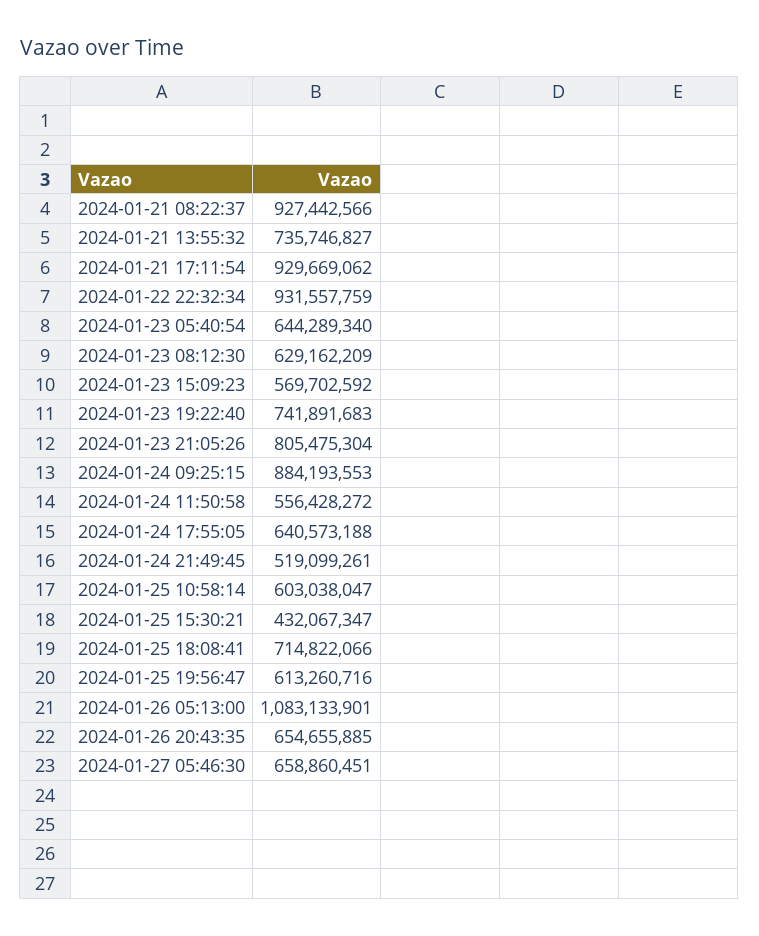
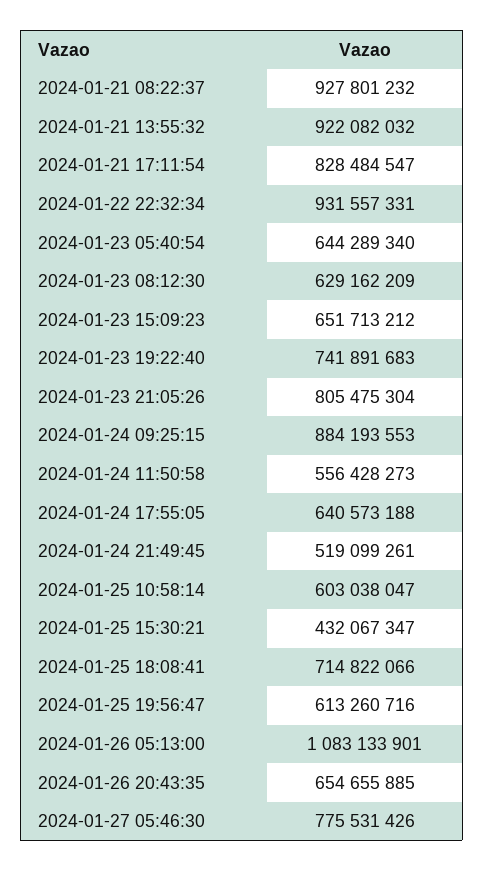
2024-01-21 08:22:37: 927442566 -> 927801232
2024-01-21 13:55:32: 735746827 -> 922082032
2024-01-21 17:11:54: 929669062 -> 828484547
2024-01-22 22:32:34: 931557759 -> 931557331
2024-01-23 15:09:23: 569702592 -> 651713212
2024-01-24 11:50:58: 556428272 -> 556428273
2024-01-27 05:46:30: 658860451 -> 775531426

